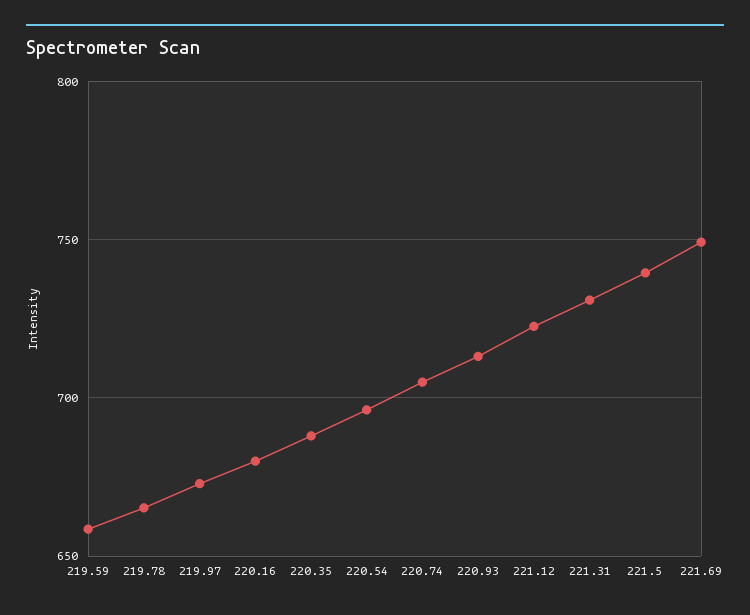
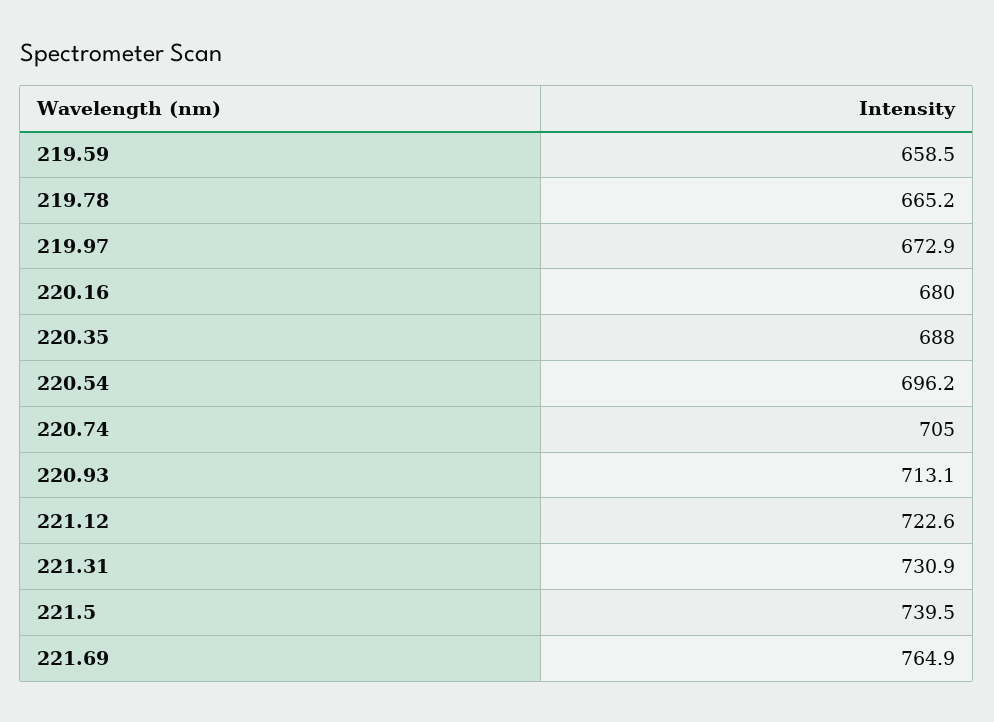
221.69: 750 -> 764.9

